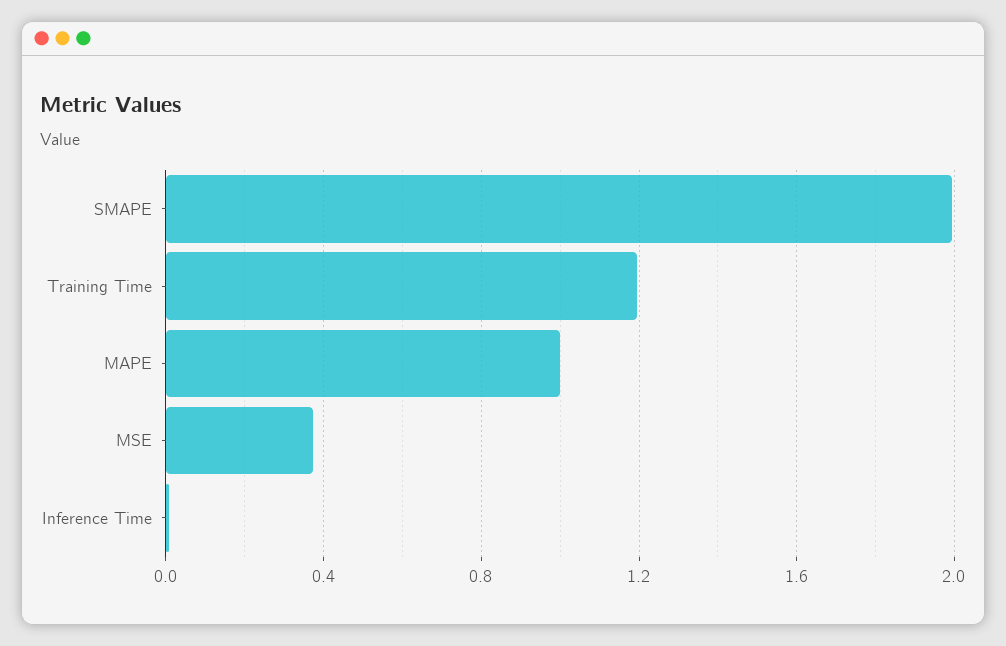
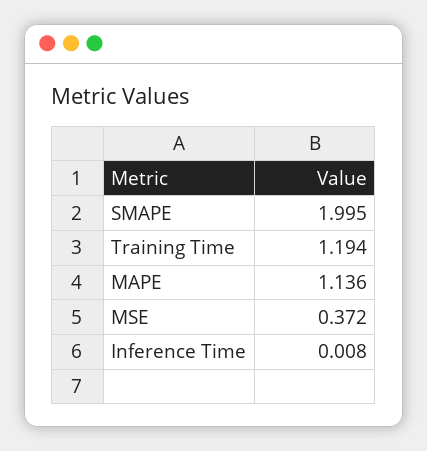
MAPE: 1 -> 1.136

